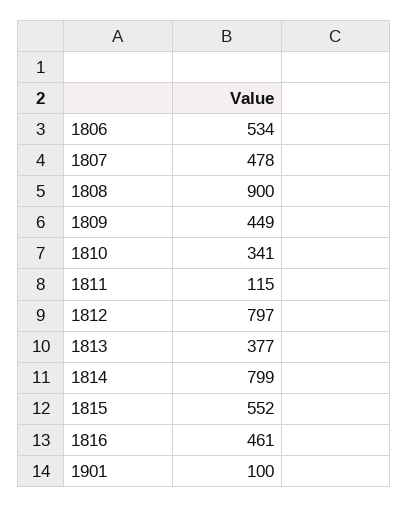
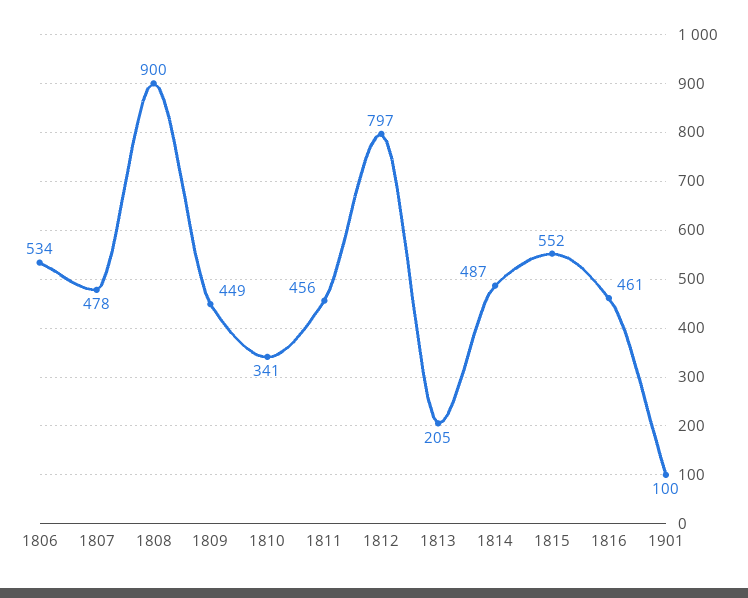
1811: 115 -> 456
1813: 377 -> 205
1814: 799 -> 487

